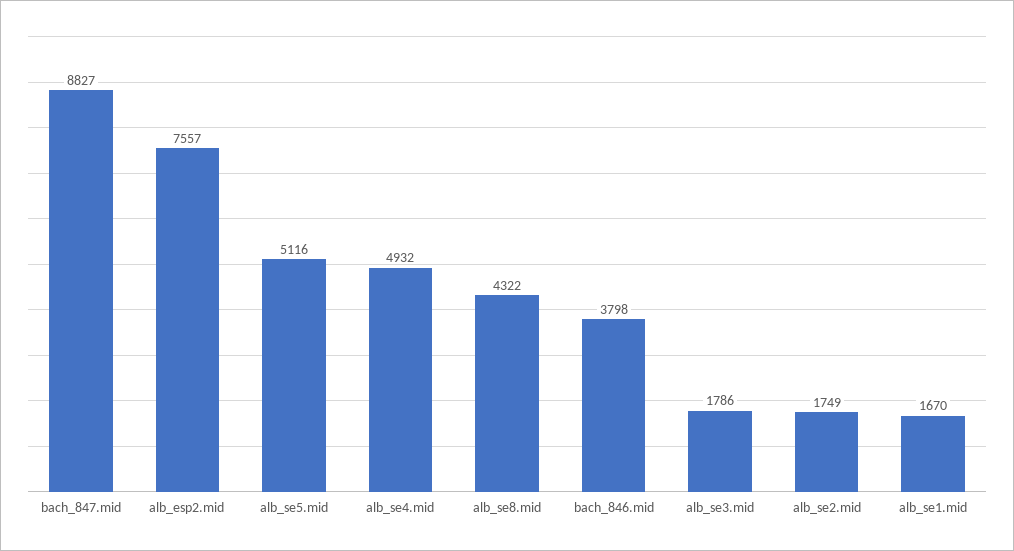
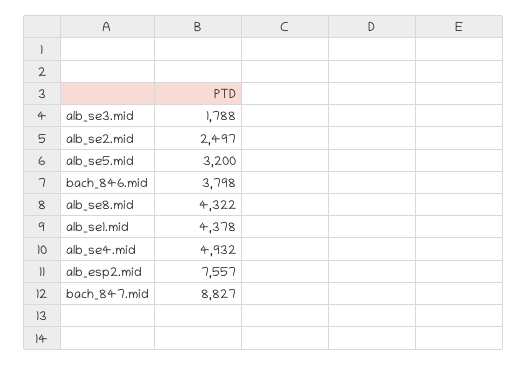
alb_se5.mid: 5116 -> 3200
alb_se3.mid: 1786 -> 1788
alb_se2.mid: 1749 -> 2497
alb_se1.mid: 1670 -> 4378

